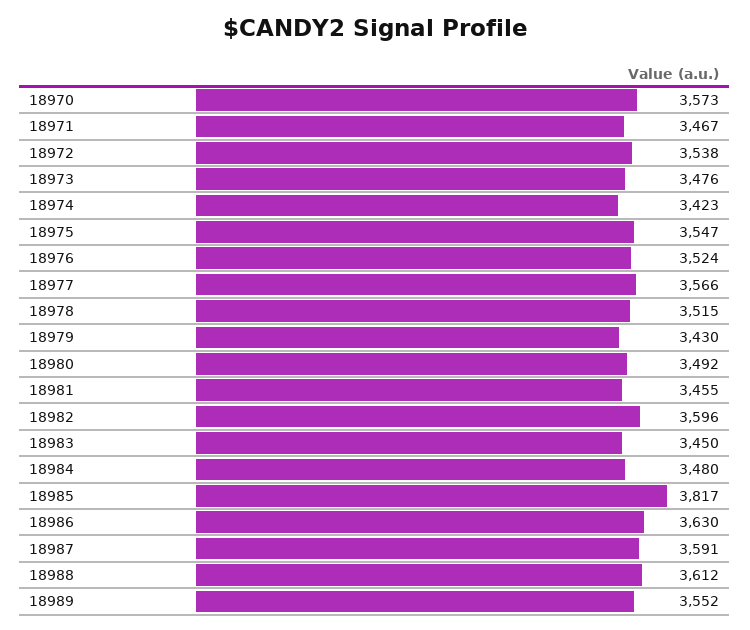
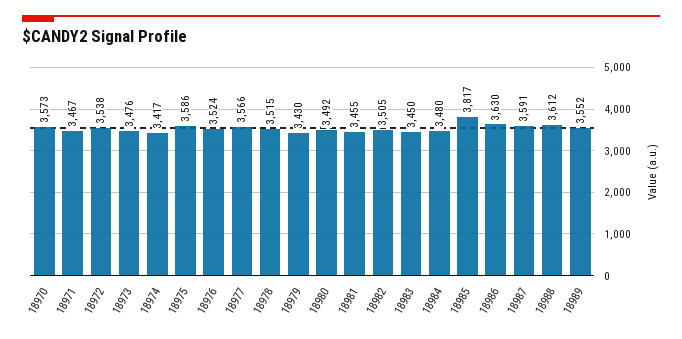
18974: 3423 -> 3417
18975: 3547 -> 3586
18982: 3596 -> 3505

